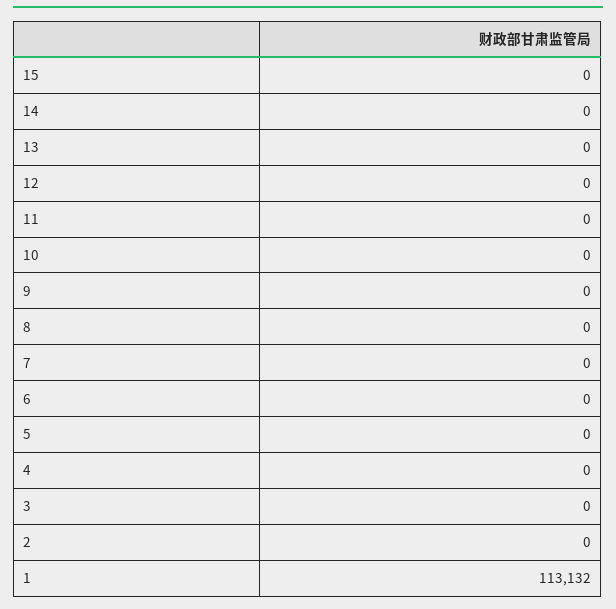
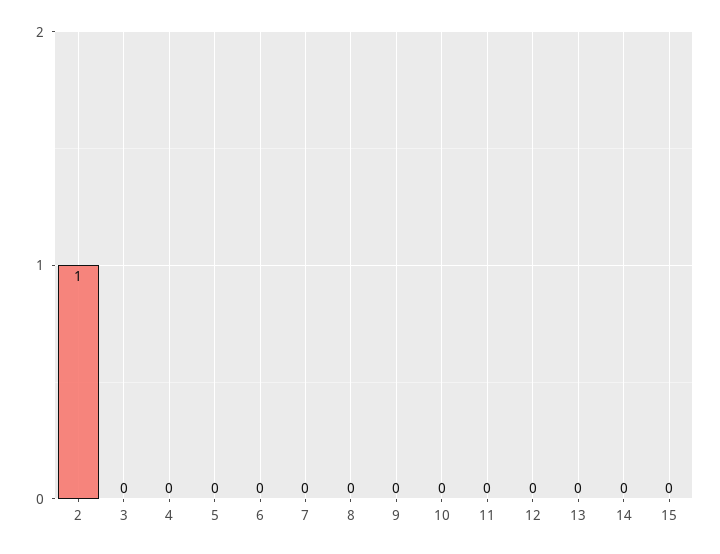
2: 0 -> 1
1: 113132 -> none

